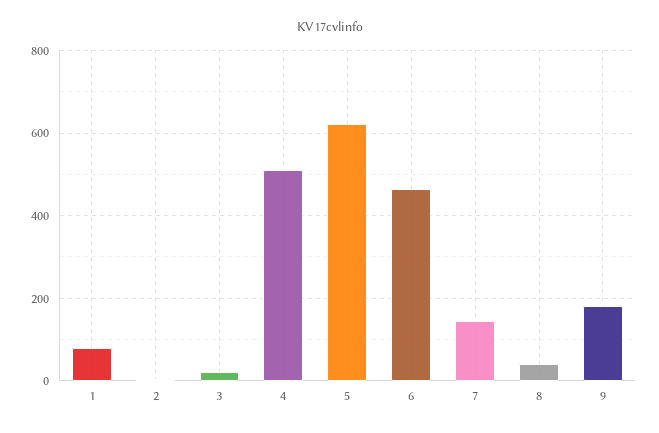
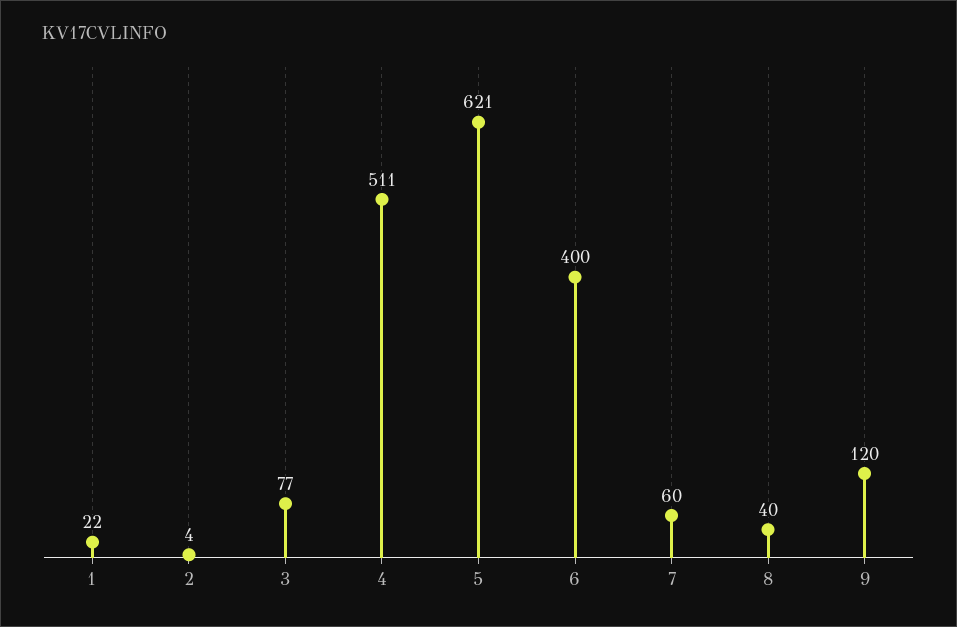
1: 80 -> 22
3: 20 -> 77
6: 460 -> 400
7: 140 -> 60
9: 180 -> 120

